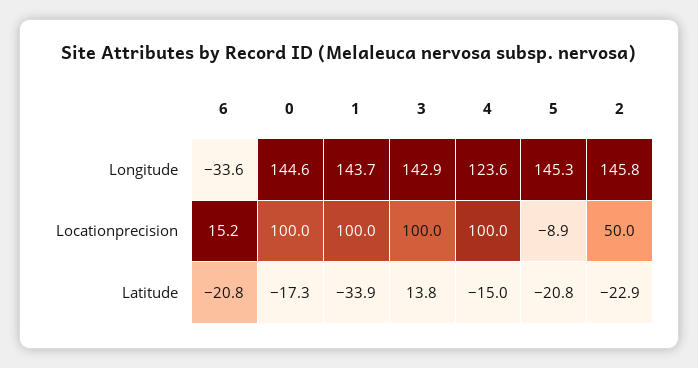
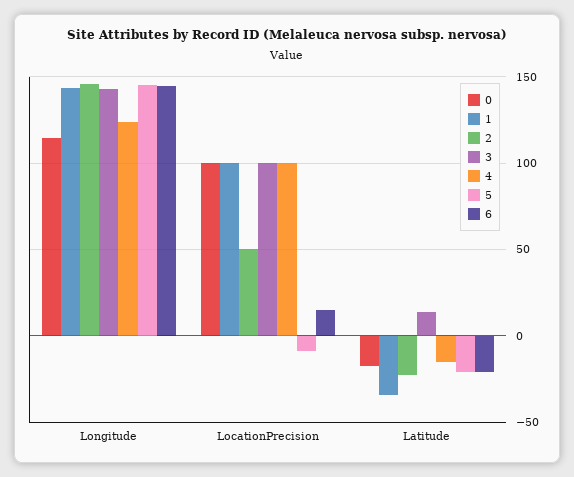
6, Longitude: -33.6 -> 145
0, Longitude: 144.6 -> 115

